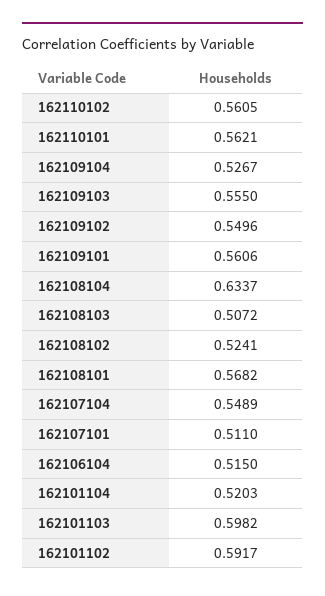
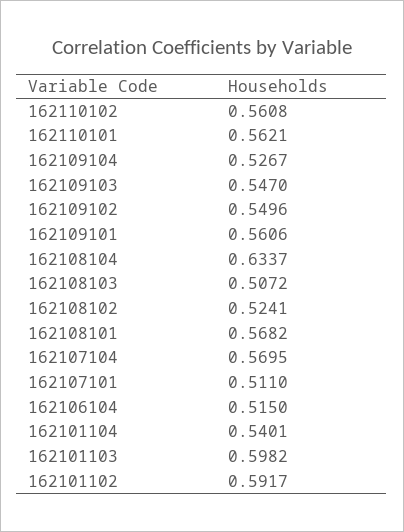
162110102: 0.5605 -> 0.5608
162109103: 0.555 -> 0.547
162107104: 0.5489 -> 0.5695
162101104: 0.5203 -> 0.5401

